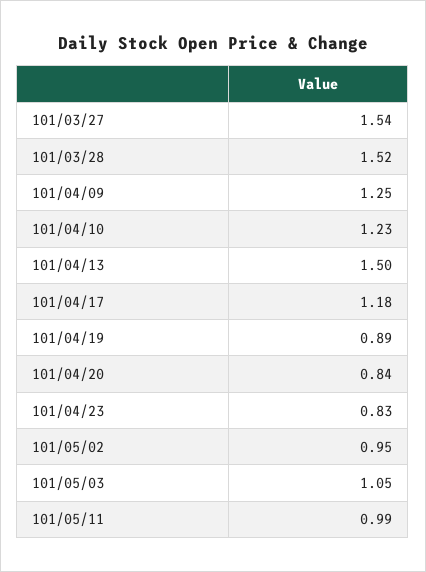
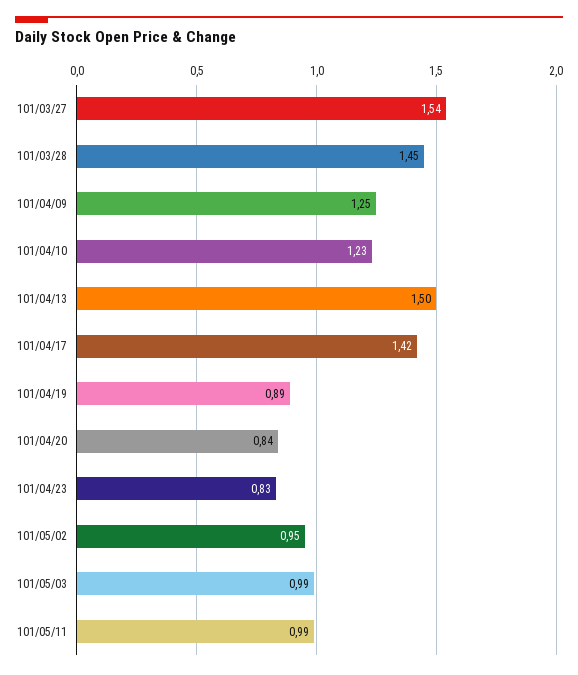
101/03/28: 1.52 -> 1.45
101/04/17: 1.18 -> 1.42
101/05/03: 1.05 -> 0.99

